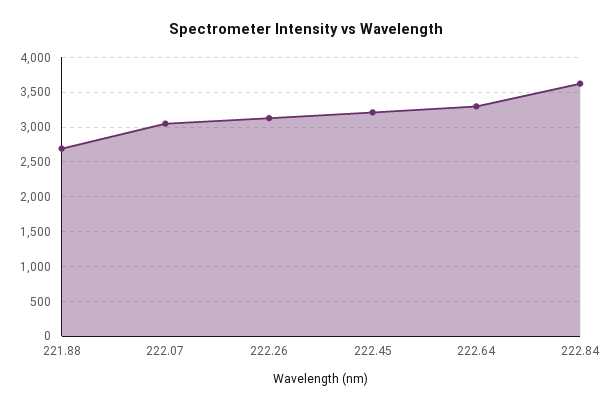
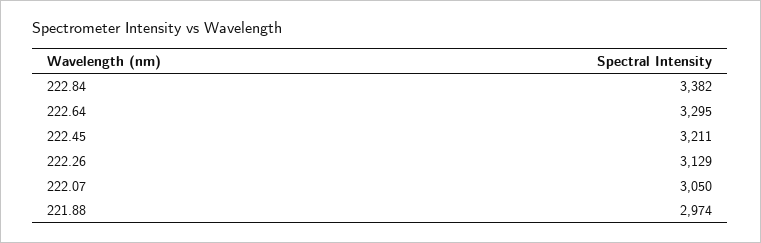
221.88: 2700 -> 2974
222.84: 3600 -> 3382

